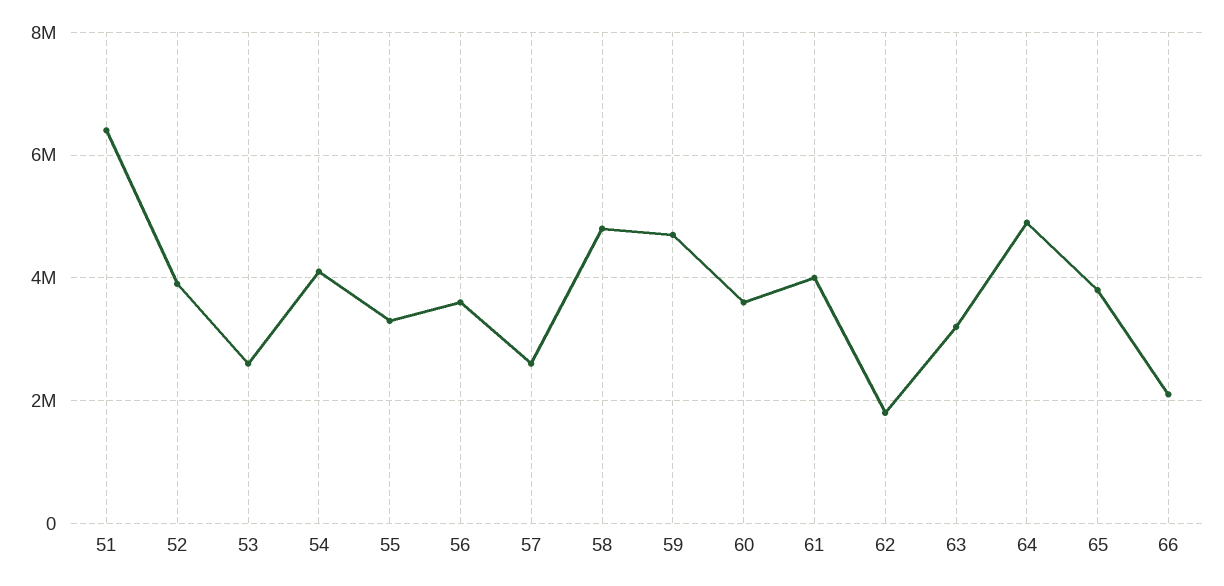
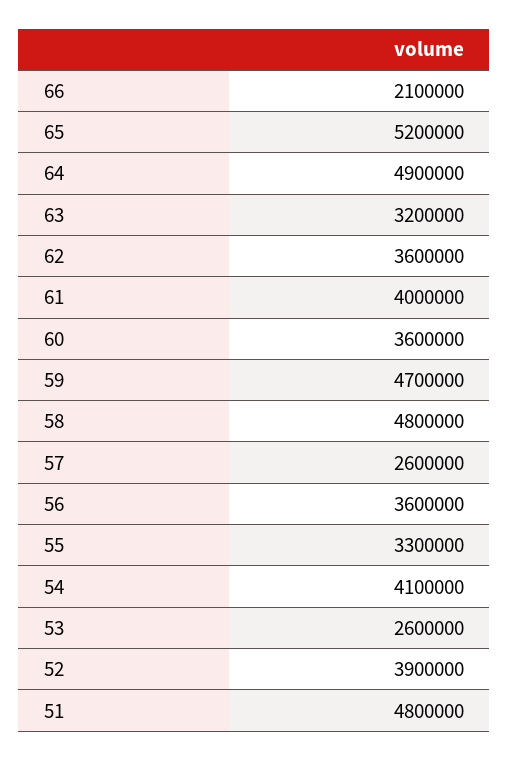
51: 6400000 -> 4800000
62: 1800000 -> 3600000
65: 3800000 -> 5200000

